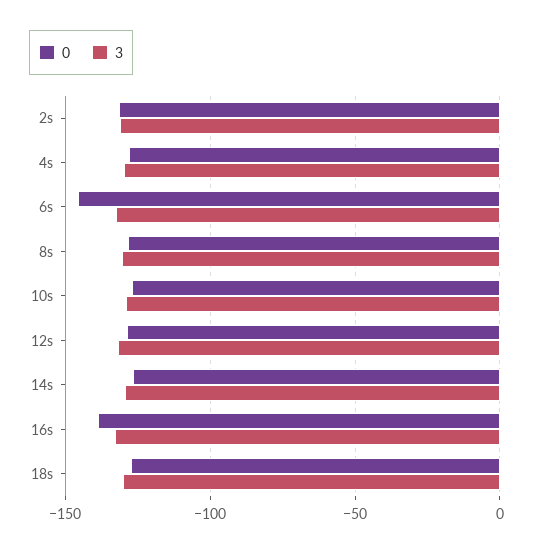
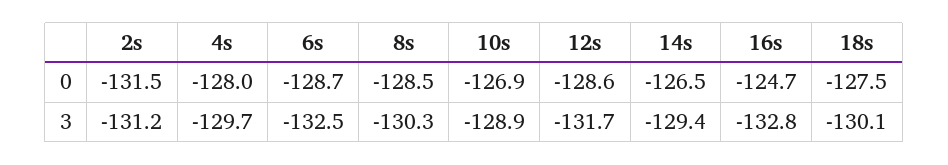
0, 6s: -145 -> -128.7
0, 16s: -140 -> -124.7

